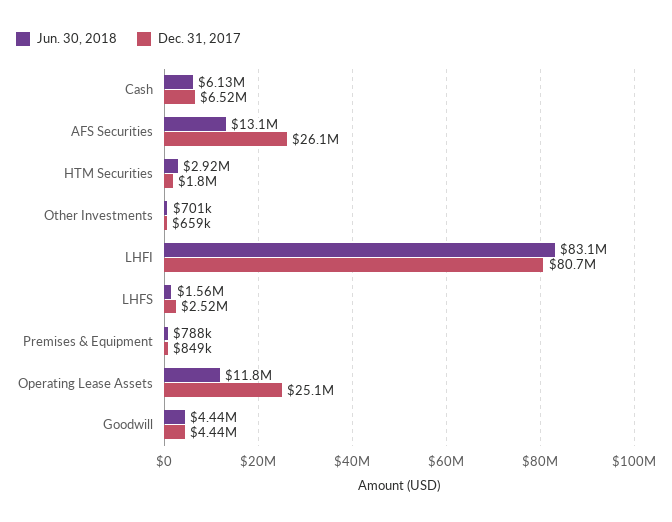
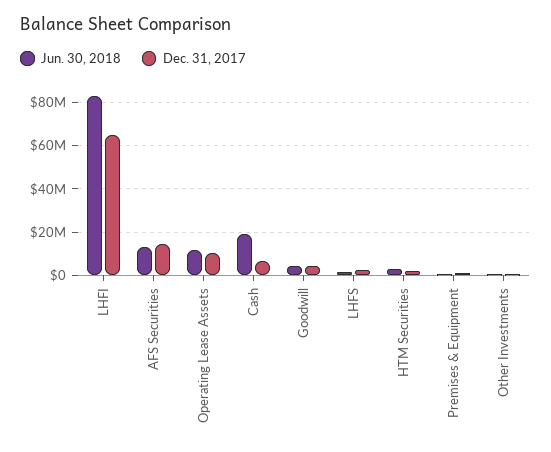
Jun. 30, 2018, Cash: 6130000 -> 20000000
Dec. 31, 2017, AFS Securities: 26100000 -> 15000000
Dec. 31, 2017, LHFI: 80700000 -> 65000000
Dec. 31, 2017, Operating Lease Assets: 25100000 -> 10000000

